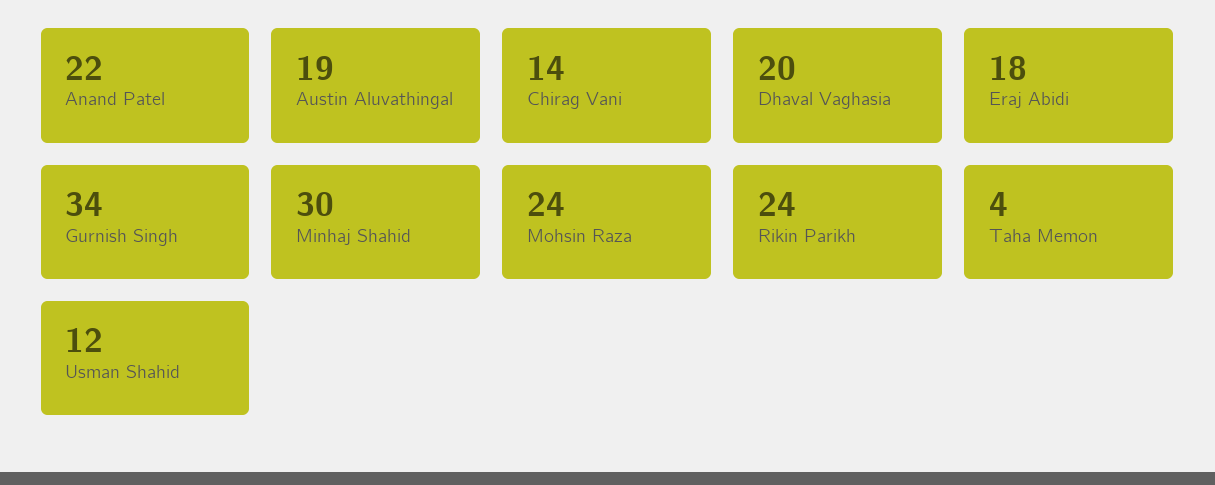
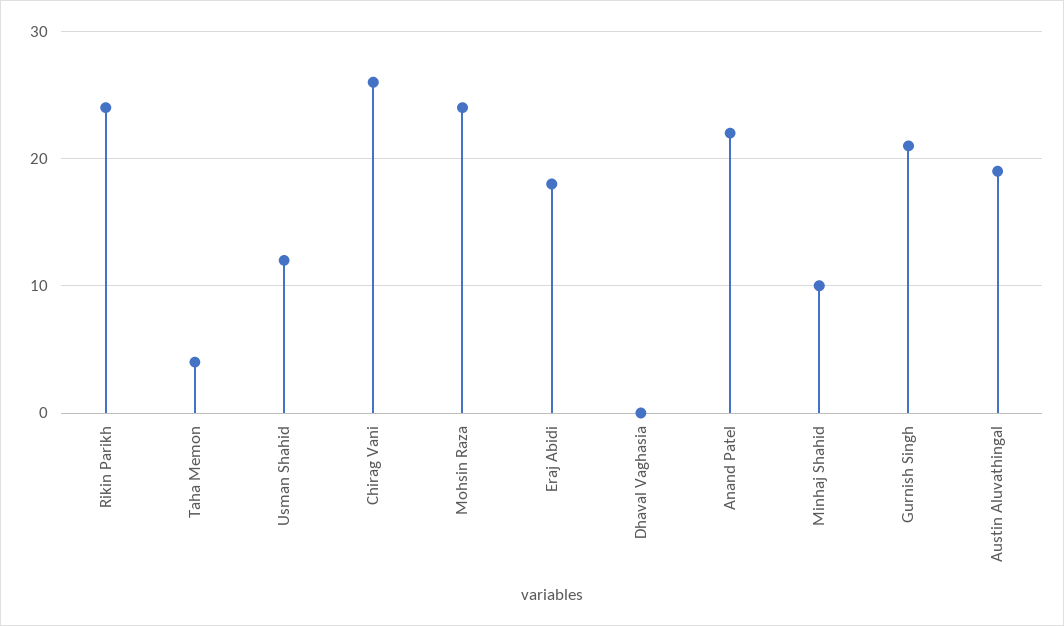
Chirag Vani: 14 -> 26
Dhaval Vaghasia: 20 -> 0
Gurnish Singh: 34 -> 21
Minhaj Shahid: 30 -> 10

